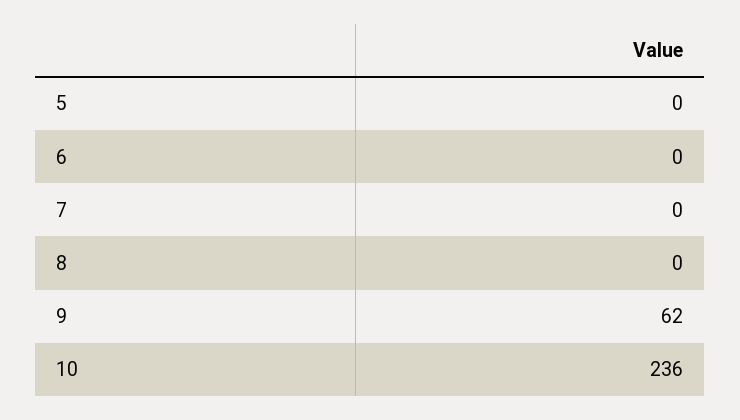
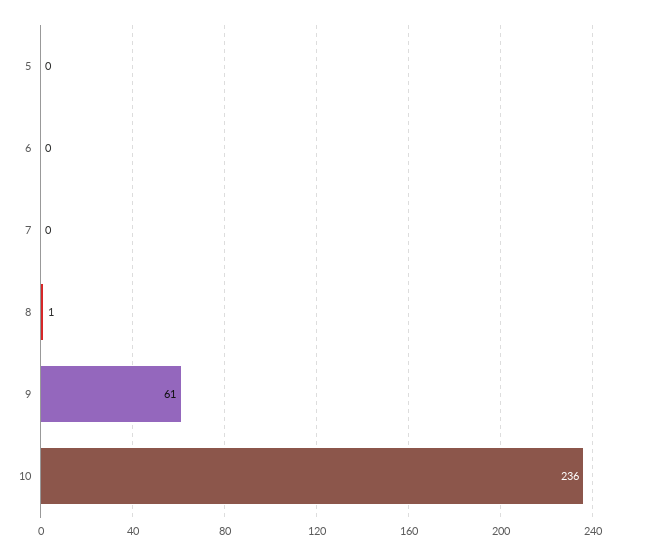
8: 0 -> 1
9: 62 -> 61

